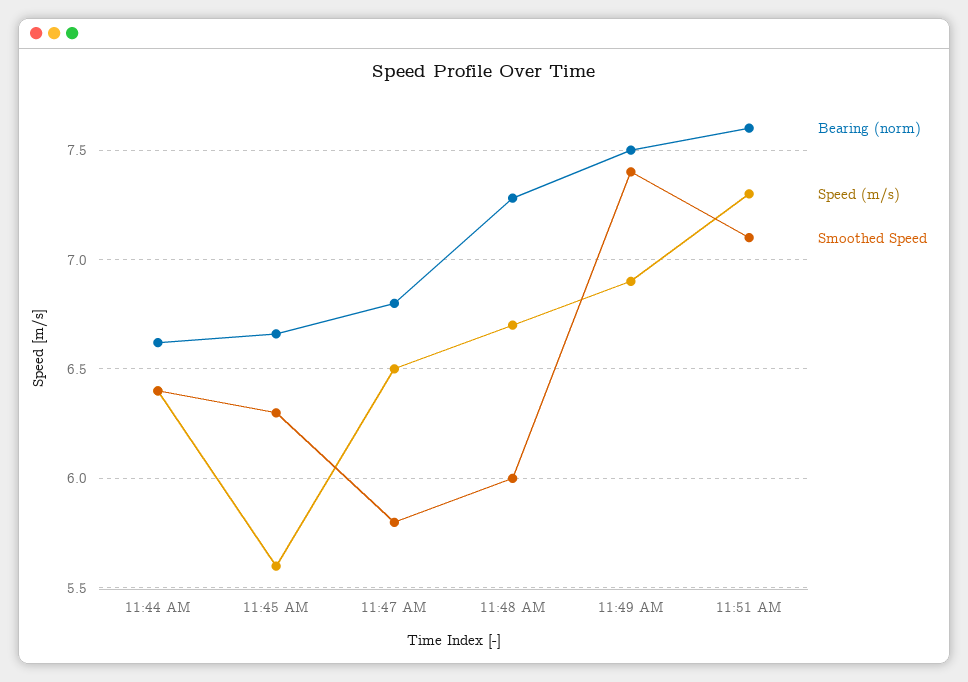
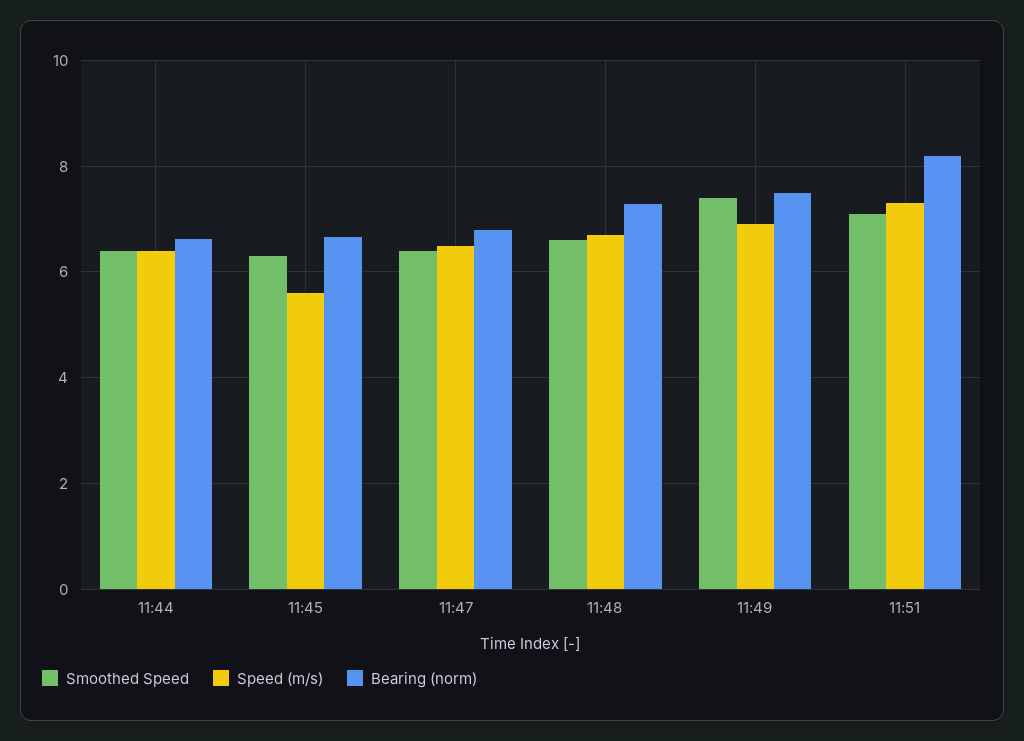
Smoothed Speed, 11:47 AM: 5.8 -> 6.4
Smoothed Speed, 11:48 AM: 6 -> 6.6
Bearing (norm), 11:51 AM: 7.6 -> 8.2

